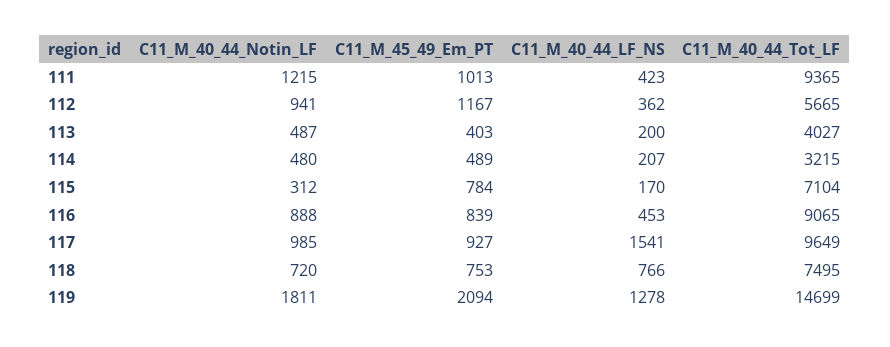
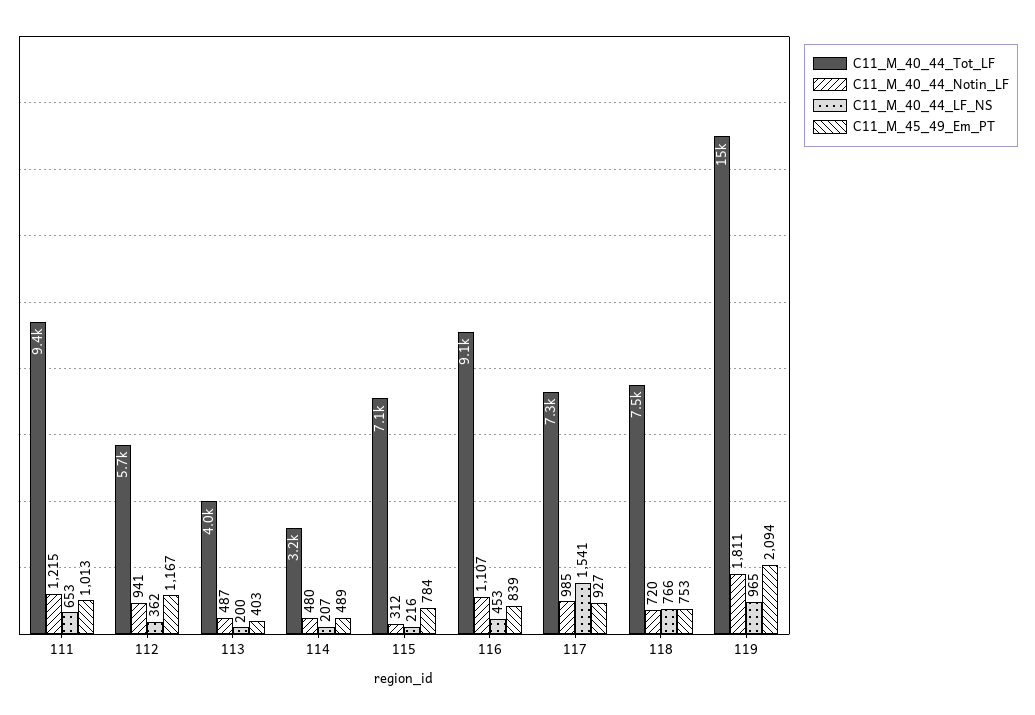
C11_M_40_44_LF_NS, 111: 423 -> 653
C11_M_40_44_LF_NS, 115: 170 -> 216
C11_M_40_44_Notin_LF, 116: 888 -> 1107
C11_M_40_44_Tot_LF, 117: 9649 -> 7300
C11_M_40_44_LF_NS, 119: 1278 -> 965

